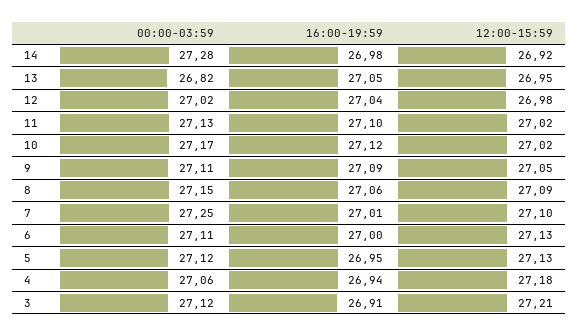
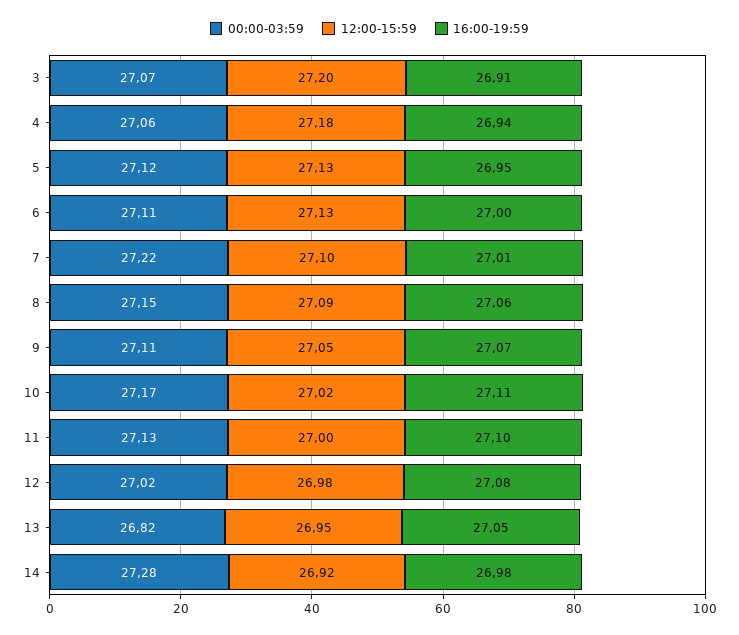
16:00-19:59, 12: 27.04 -> 27.08
12:00-15:59, 11: 27.02 -> 27
16:00-19:59, 10: 27.12 -> 27.11
16:00-19:59, 9: 27.09 -> 27.07
00:00-03:59, 7: 27.25 -> 27.22
00:00-03:59, 3: 27.12 -> 27.07
12:00-15:59, 3: 27.21 -> 27.2

